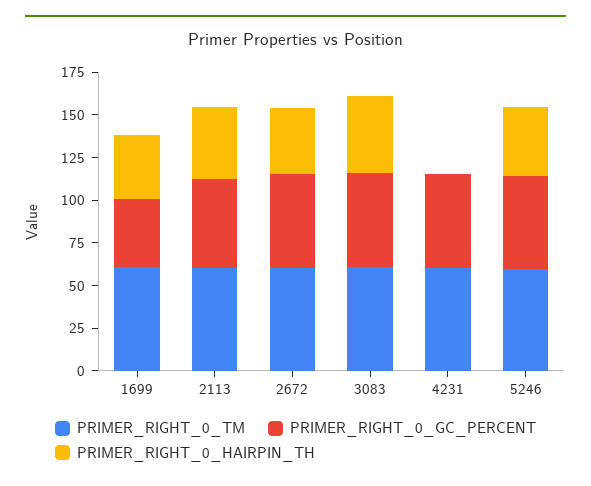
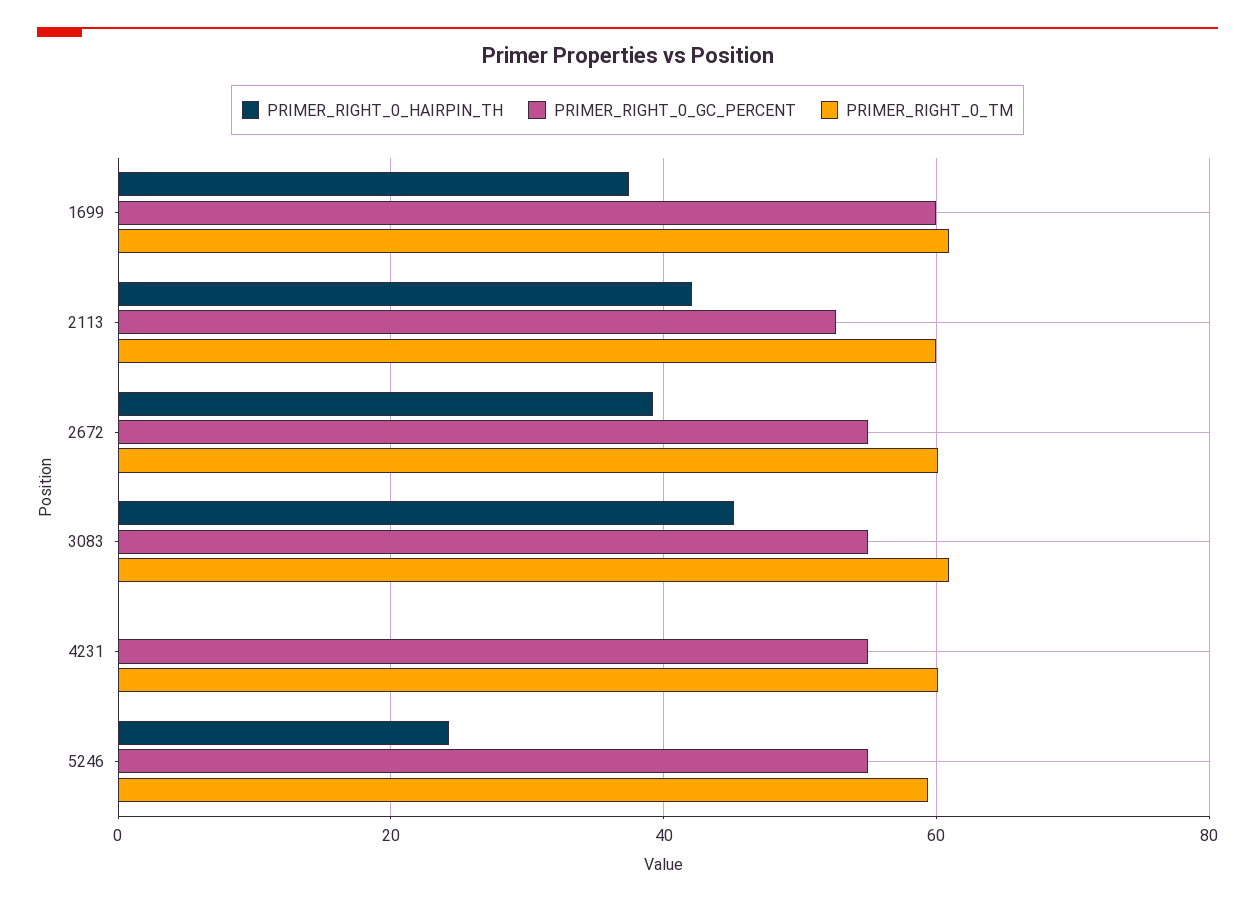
PRIMER_RIGHT_0_GC_PERCENT, 1699: 40 -> 60
PRIMER_RIGHT_0_HAIRPIN_TH, 5246: 40 -> 24

